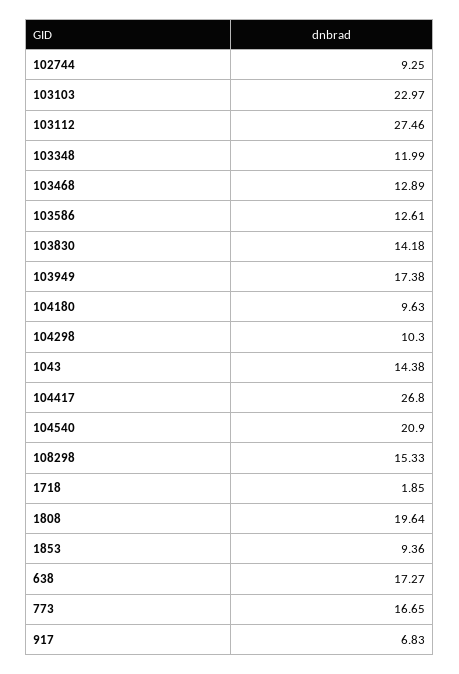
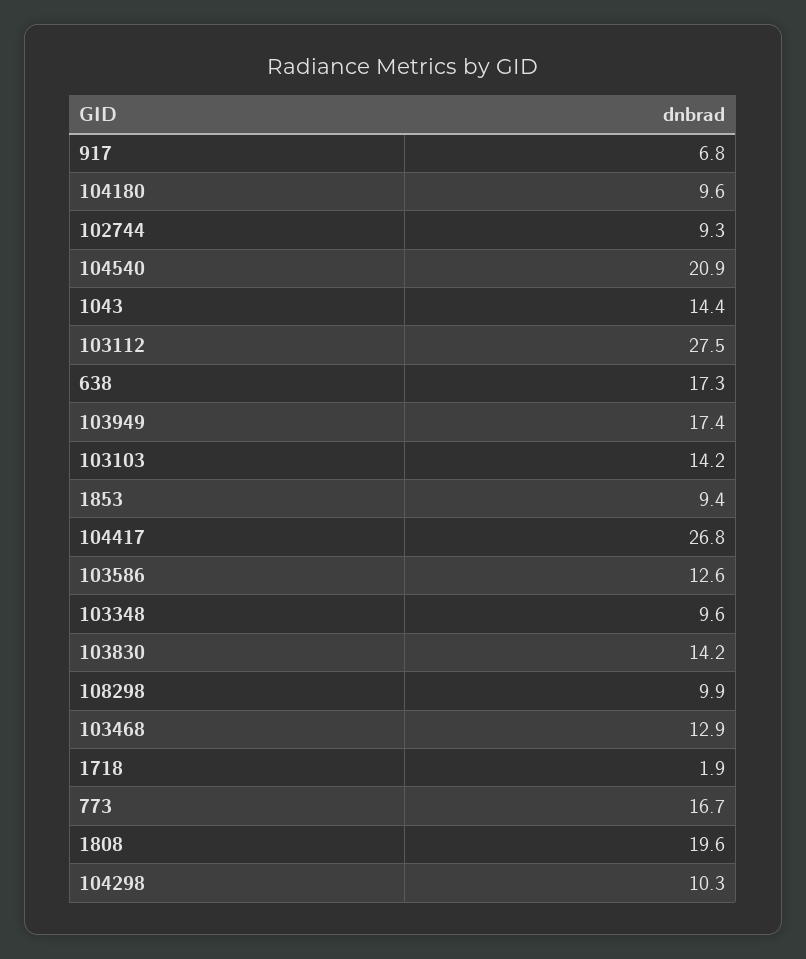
103103: 22.97 -> 14.2
103348: 11.99 -> 9.6
108298: 15.33 -> 9.9

